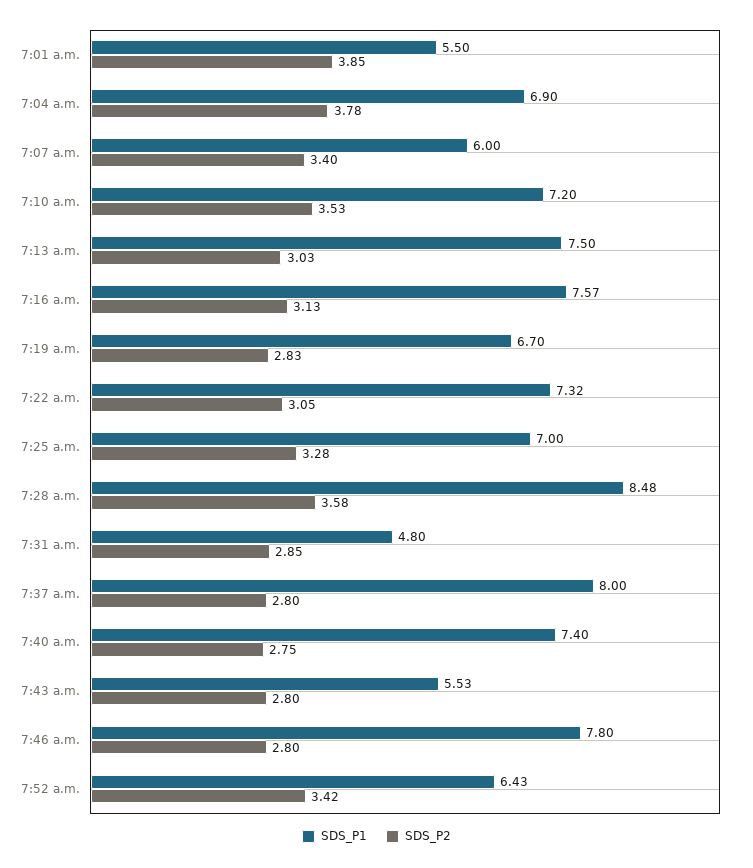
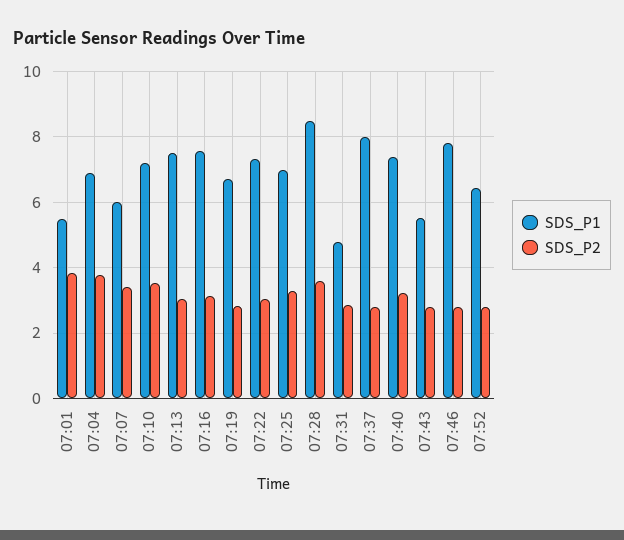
SDS_P2, 7:40 a.m.: 2.75 -> 3.2
SDS_P2, 7:52 a.m.: 3.42 -> 2.8

